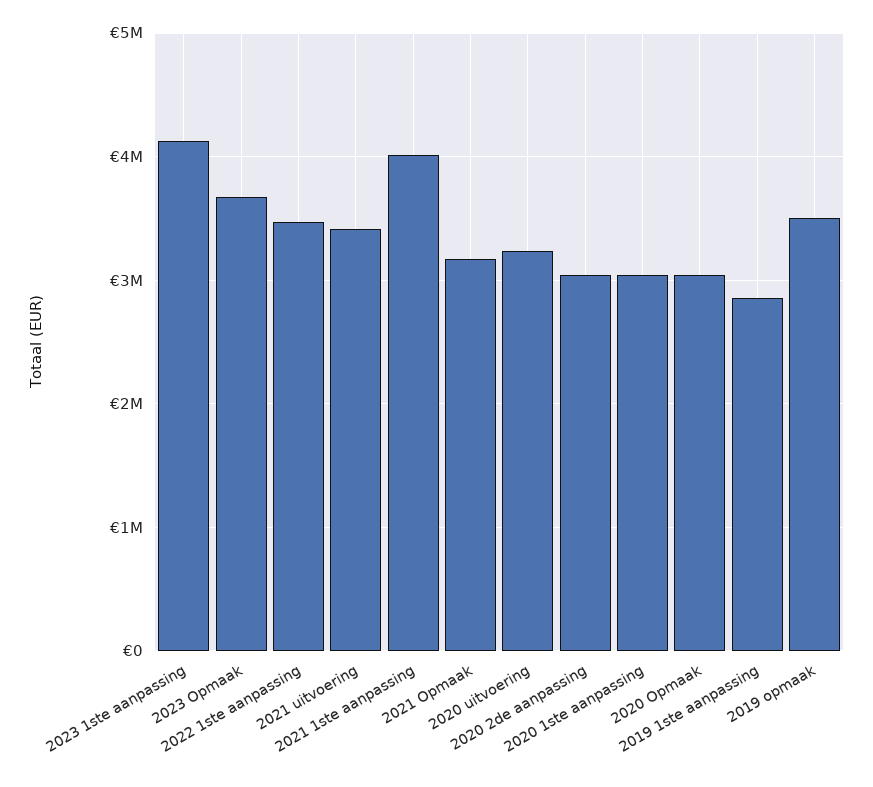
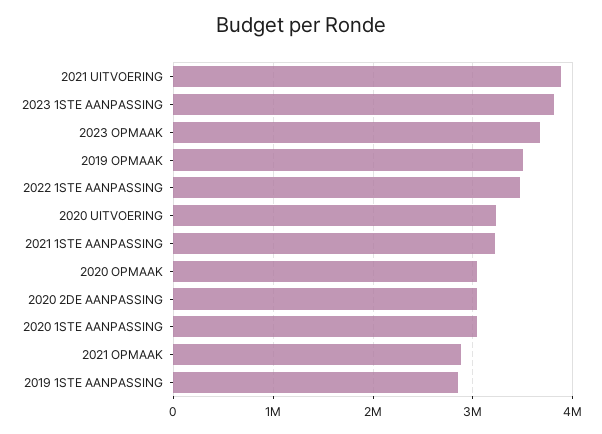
2023 1ste aanpassing: 4100000 -> 3800000
2021 uitvoering: 3400000 -> 3900000
2021 1ste aanpassing: 4000000 -> 3200000
2021 Opmaak: 3200000 -> 2900000

